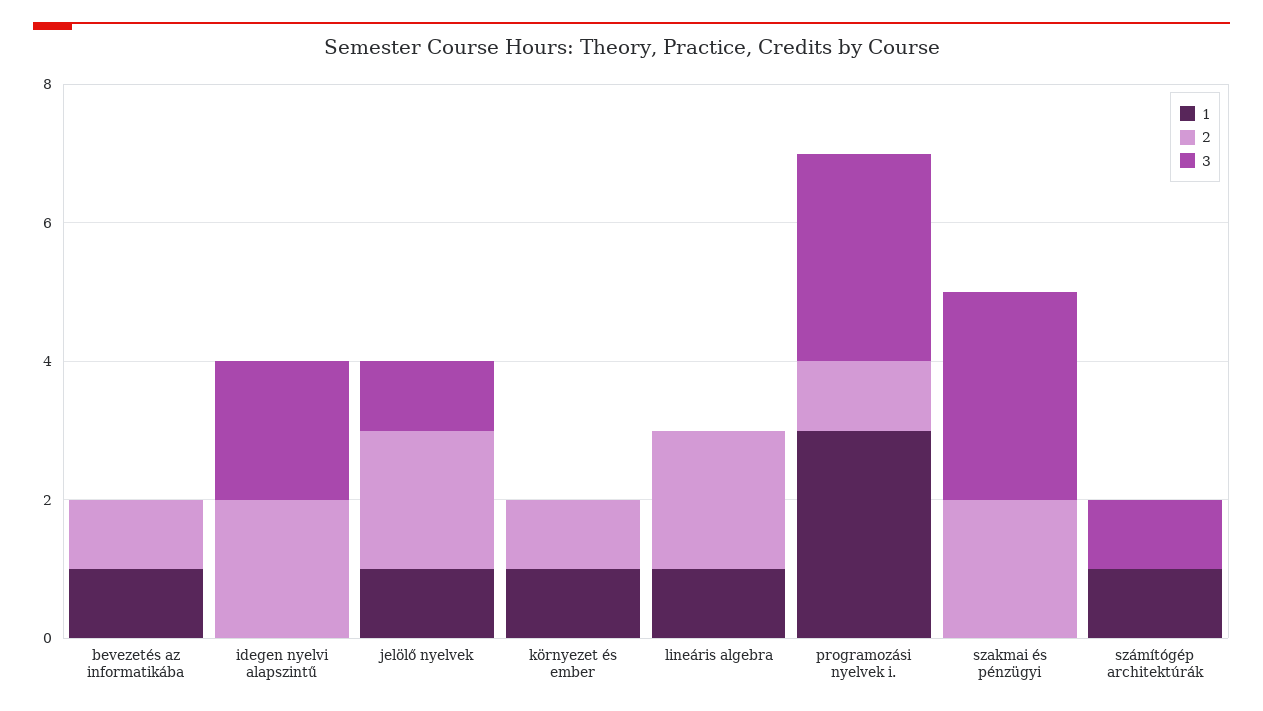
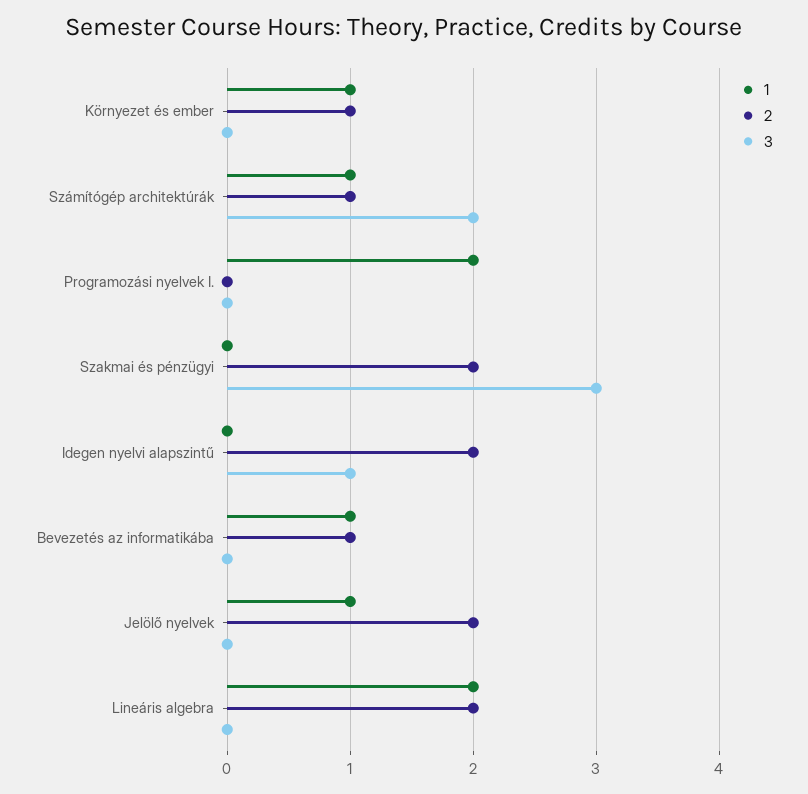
3, idegen nyelvi alapszintű: 2 -> 1
3, jelölő nyelvek: 1 -> 0
1, lineáris algebra: 1 -> 2
1, programozási nyelvek i.: 3 -> 2
2, programozási nyelvek i.: 1 -> 0
3, programozási nyelvek i.: 3 -> 0
2, számítógép architektúrák: 0 -> 1
3, számítógép architektúrák: 1 -> 2

